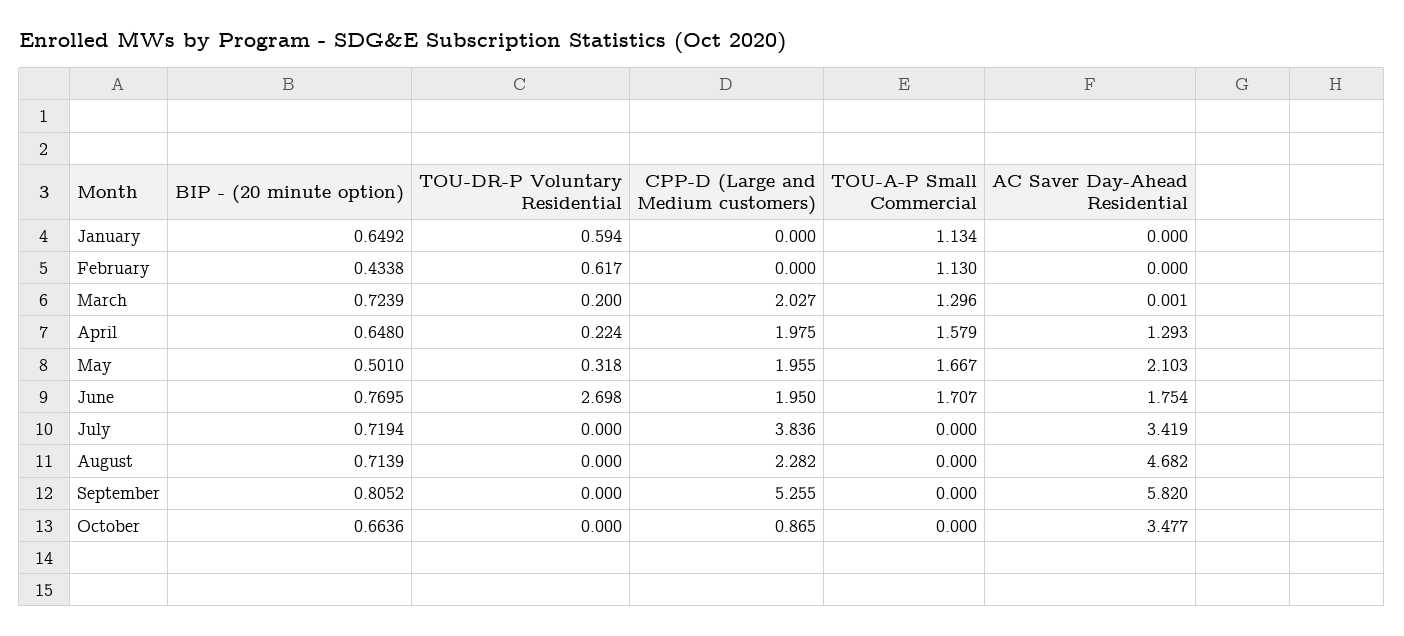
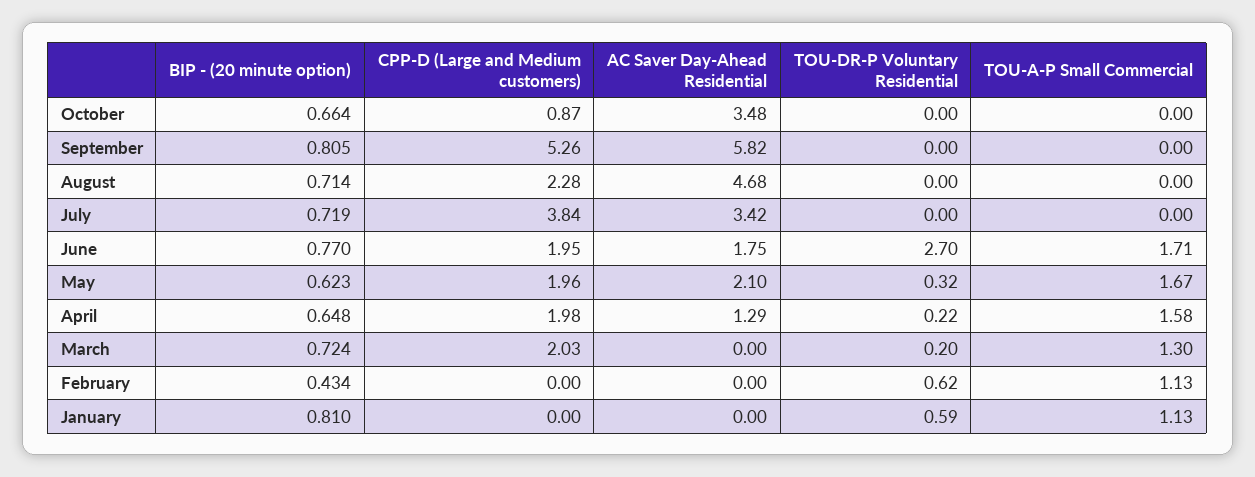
BIP - (20 minute option), January: 0.6492 -> 0.81
BIP - (20 minute option), May: 0.501 -> 0.623

